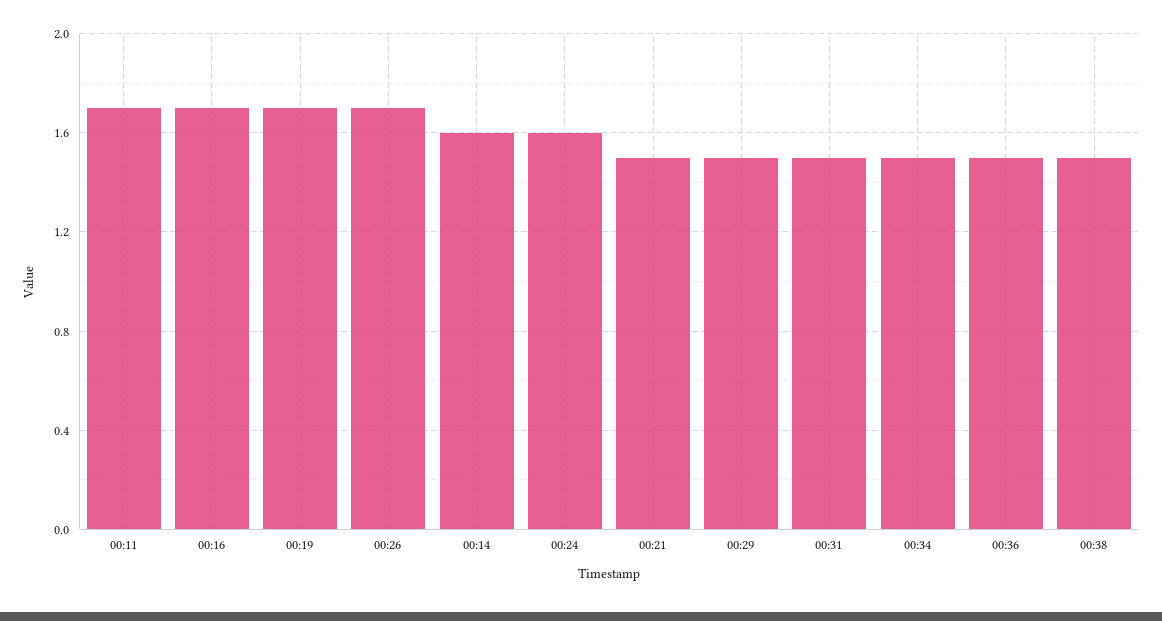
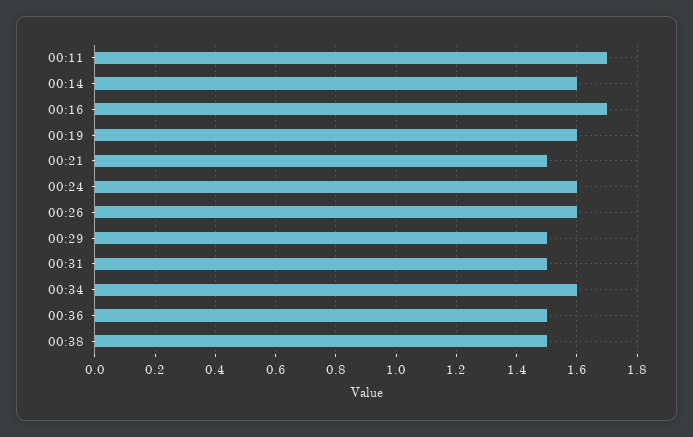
00:19: 1.7 -> 1.6
00:26: 1.7 -> 1.6
00:34: 1.5 -> 1.6

